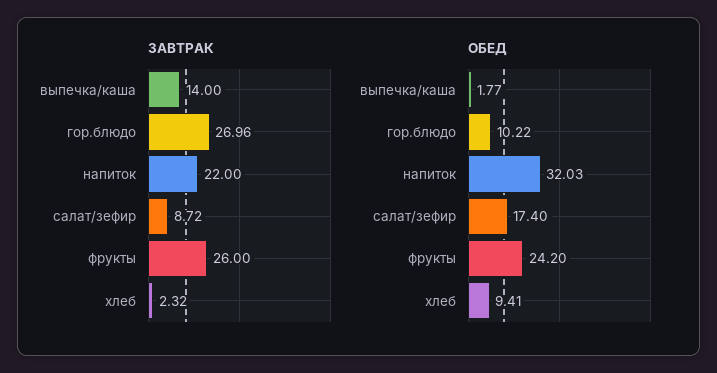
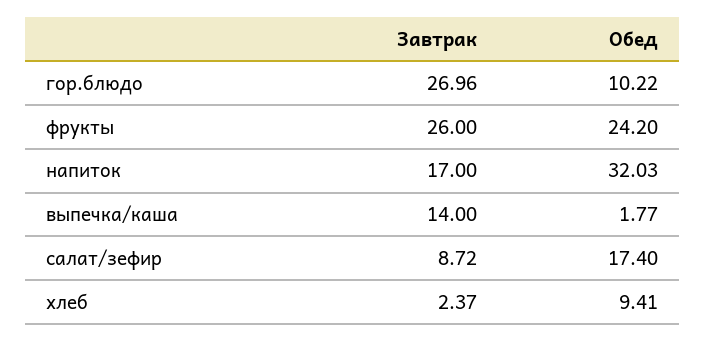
ЗАВТРАК, напиток: 22 -> 17
ЗАВТРАК, хлеб: 2.32 -> 2.37

